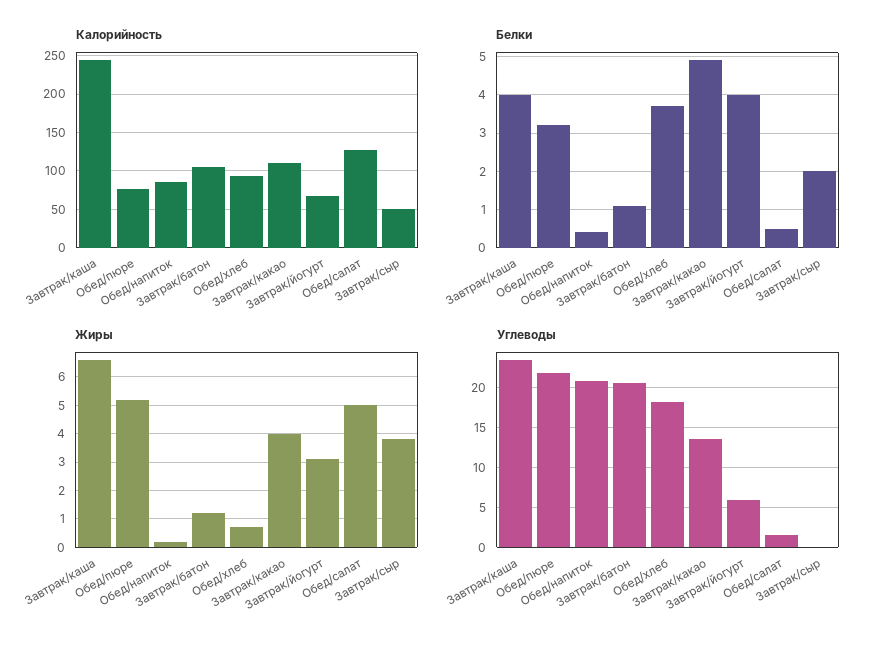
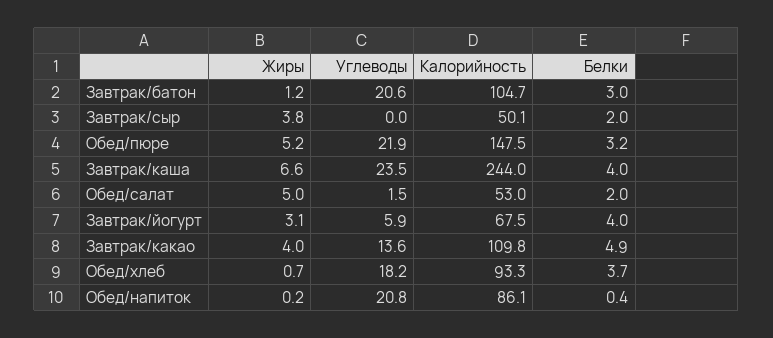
Калорийность, Обед/пюре: 80 -> 147.5
Калорийность, Обед/салат: 130 -> 53
Белки, Завтрак/батон: 1 -> 3
Белки, Обед/салат: 0.5 -> 2

